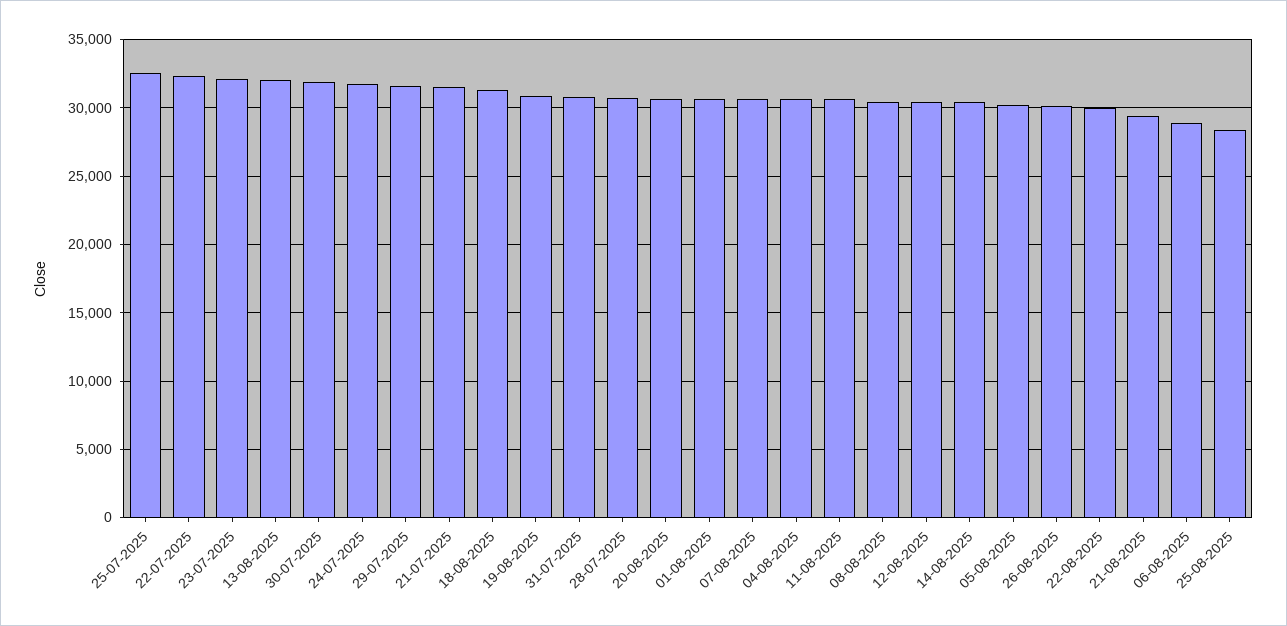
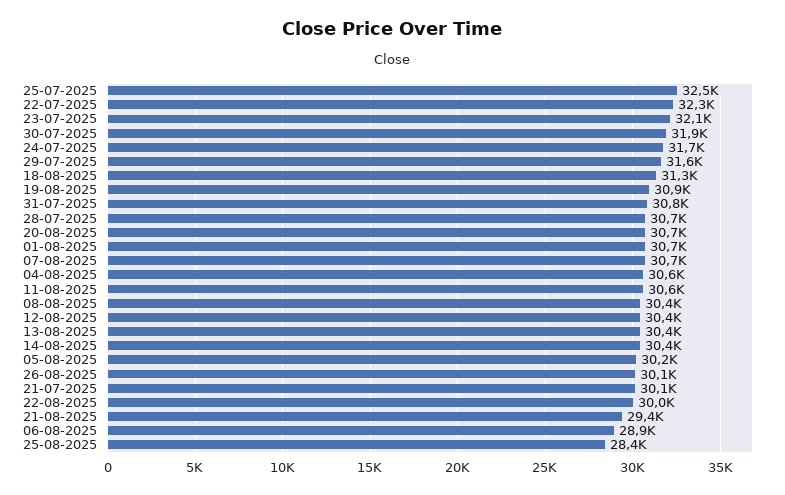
13-08-2025: 32000 -> 30400
21-07-2025: 31500 -> 30100

